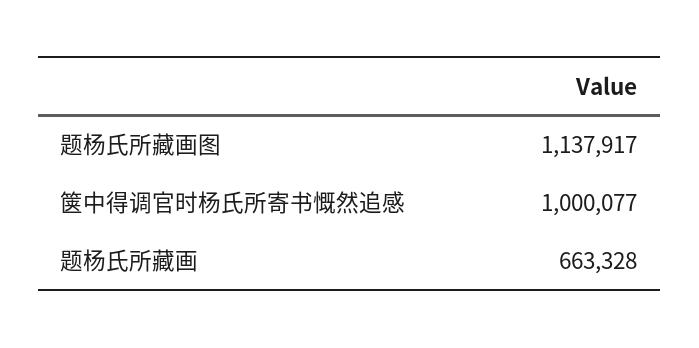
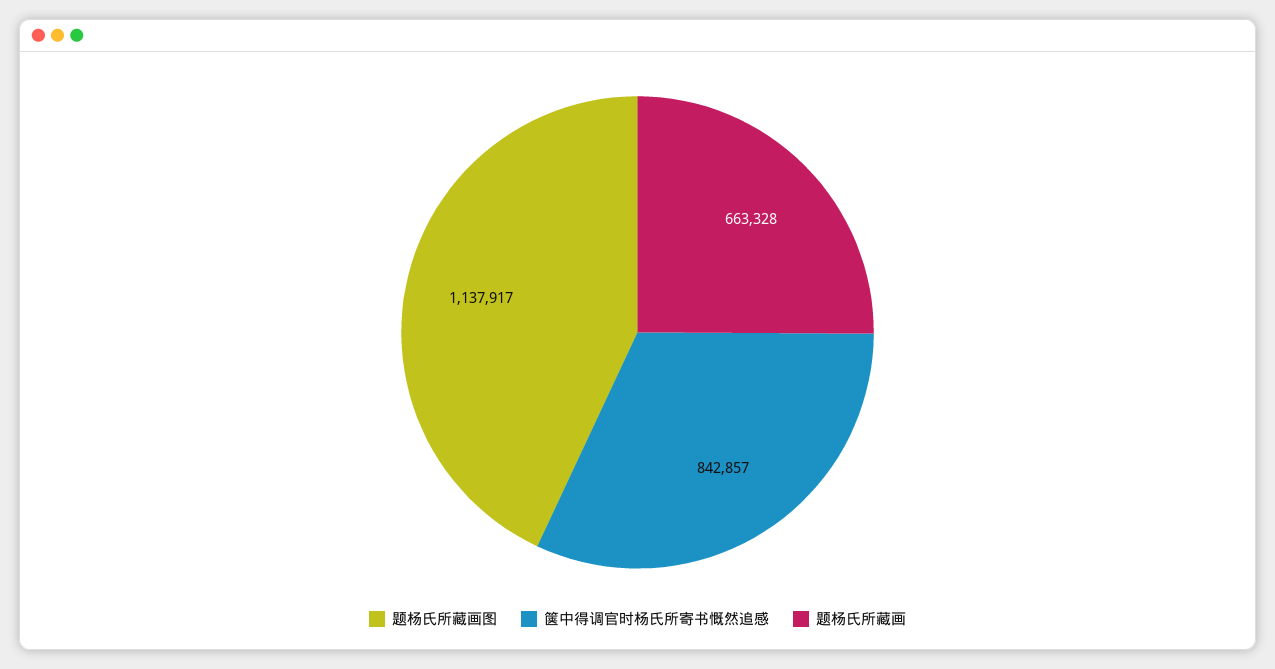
箧中得调官时杨氏所寄书慨然追感: 1000077 -> 842857

